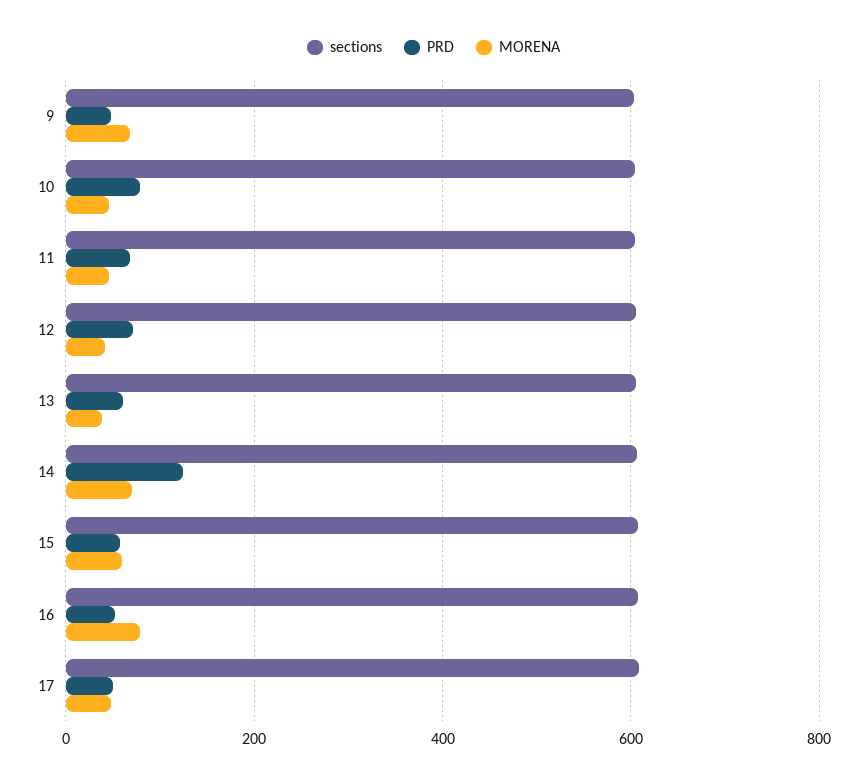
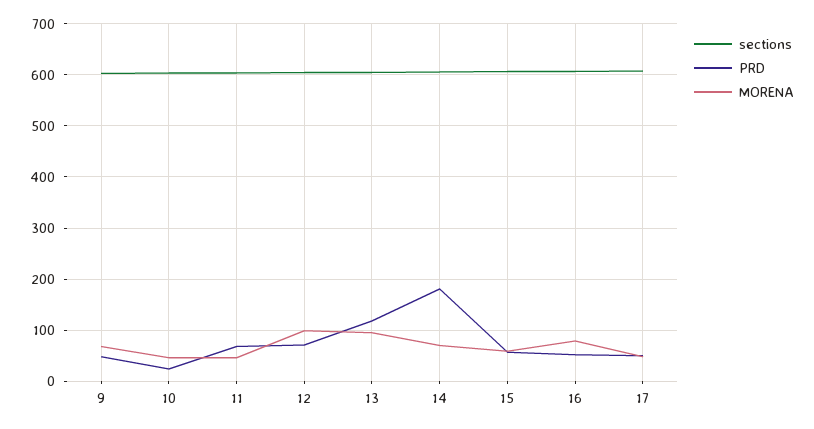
PRD, 10: 80 -> 20
MORENA, 12: 40 -> 100
PRD, 13: 60 -> 120
MORENA, 13: 40 -> 100
PRD, 14: 120 -> 180

